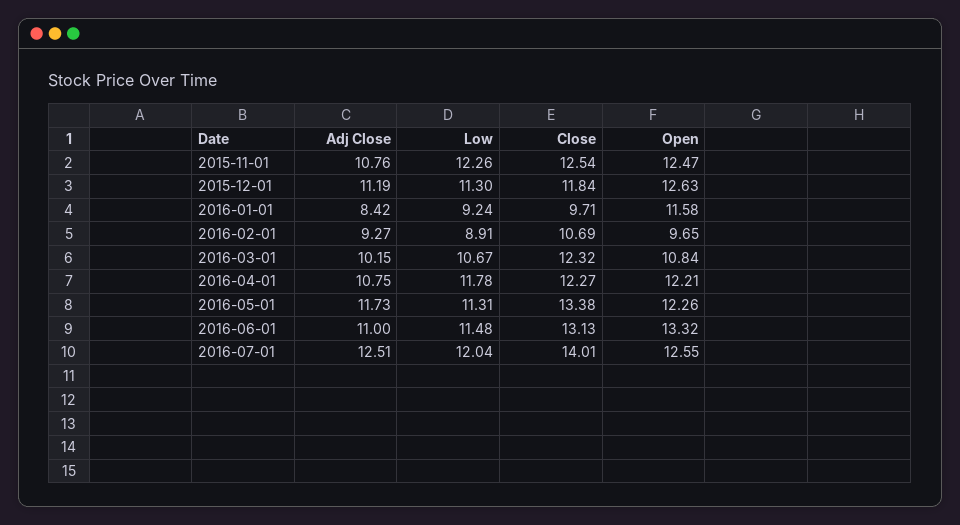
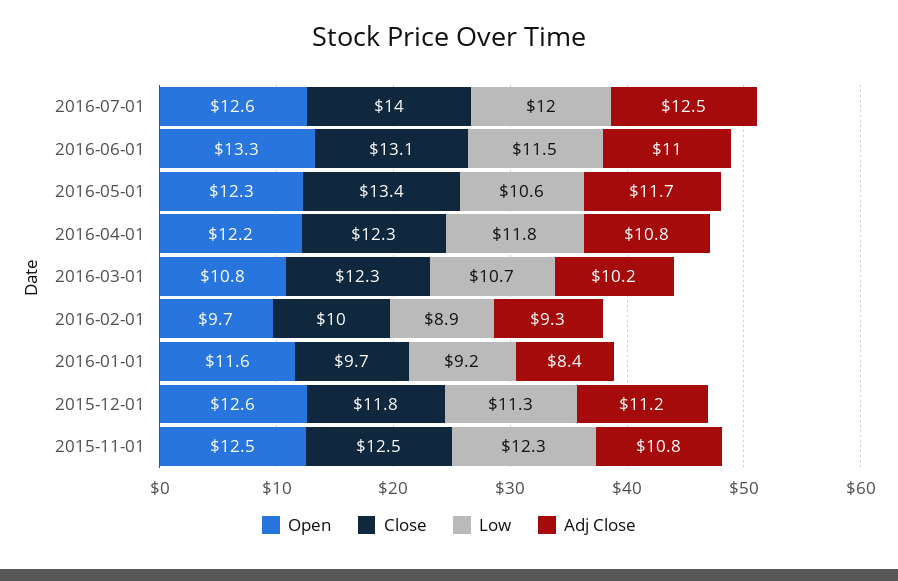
Close, 2016-02-01: 10.69 -> 10
Low, 2016-05-01: 11.31 -> 10.6

